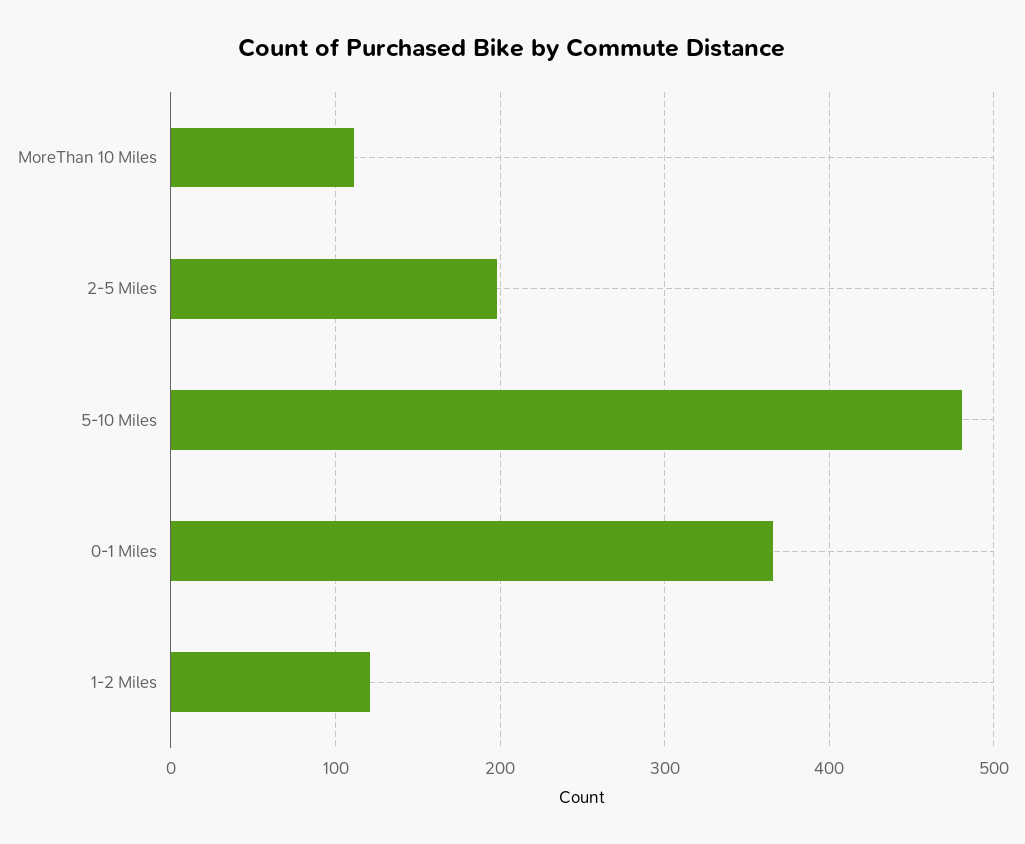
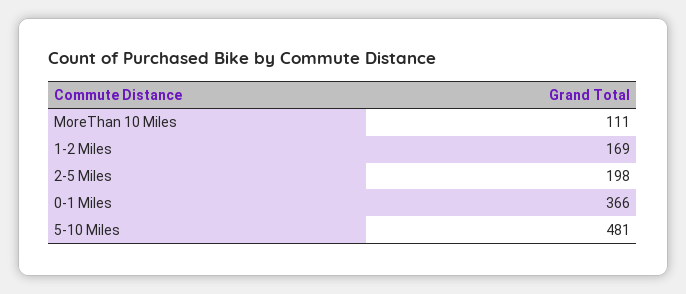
1-2 Miles: 120 -> 169

